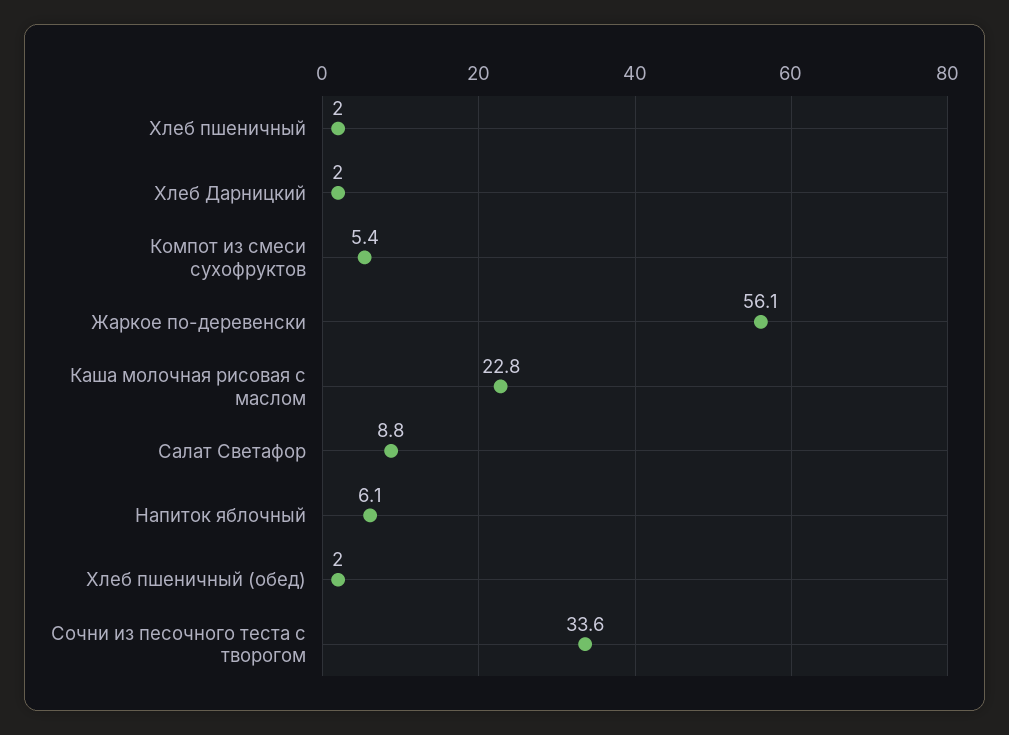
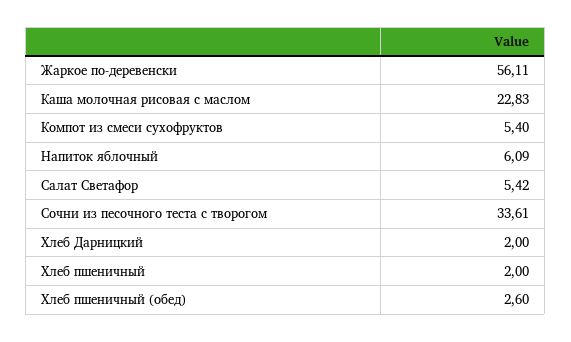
Салат Светафор: 8.8 -> 5.42
Хлеб пшеничный (обед): 2 -> 2.6

